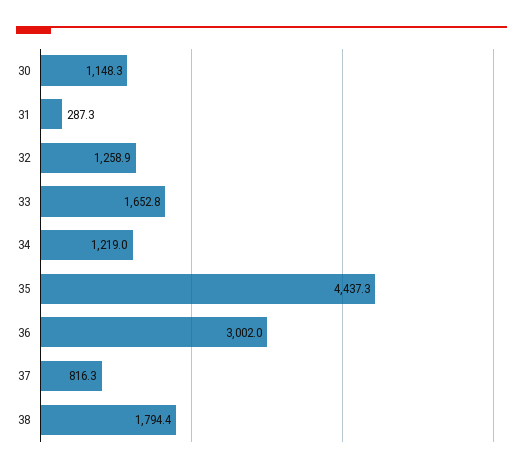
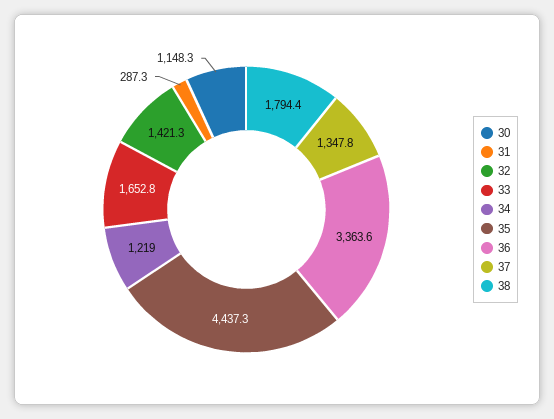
32: 1258.9 -> 1421.3
36: 3002 -> 3363.6
37: 816.3 -> 1347.8

